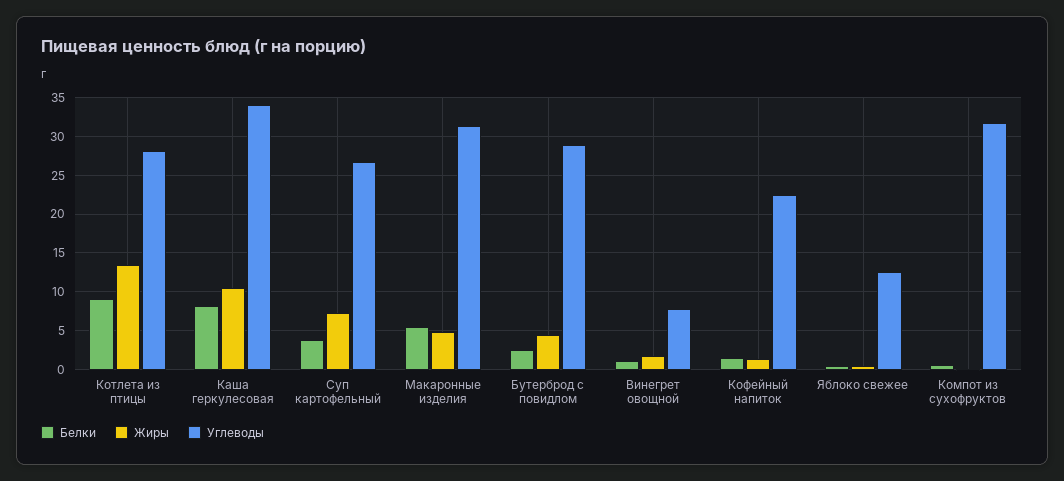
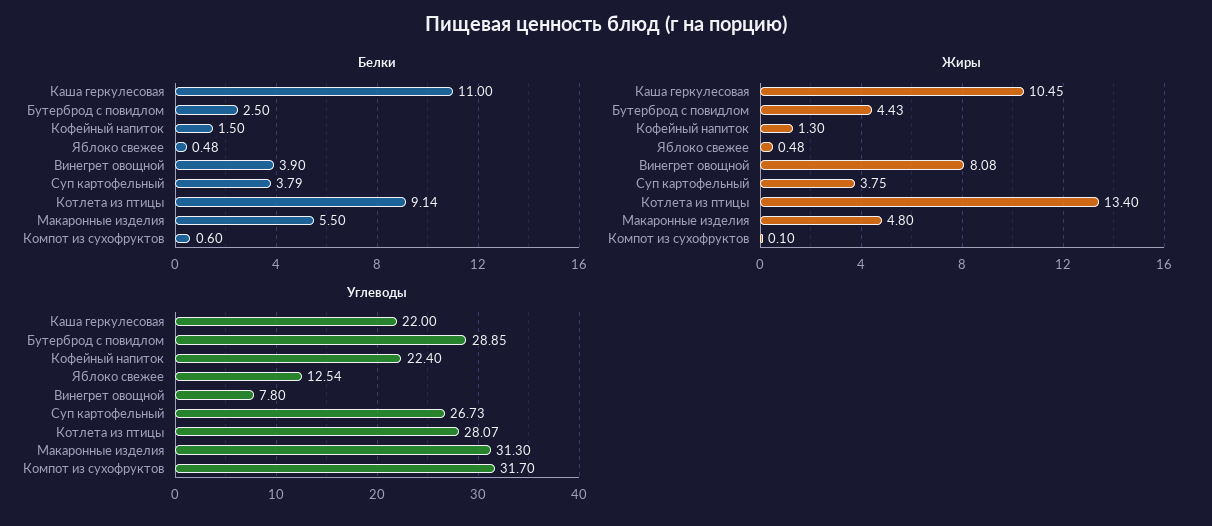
Белки, Каша геркулесовая: 8 -> 11
Углеводы, Каша геркулесовая: 34 -> 22
Жиры, Суп картофельный: 7 -> 3.75
Белки, Винегрет овощной: 1 -> 3.9
Жиры, Винегрет овощной: 2 -> 8.08

